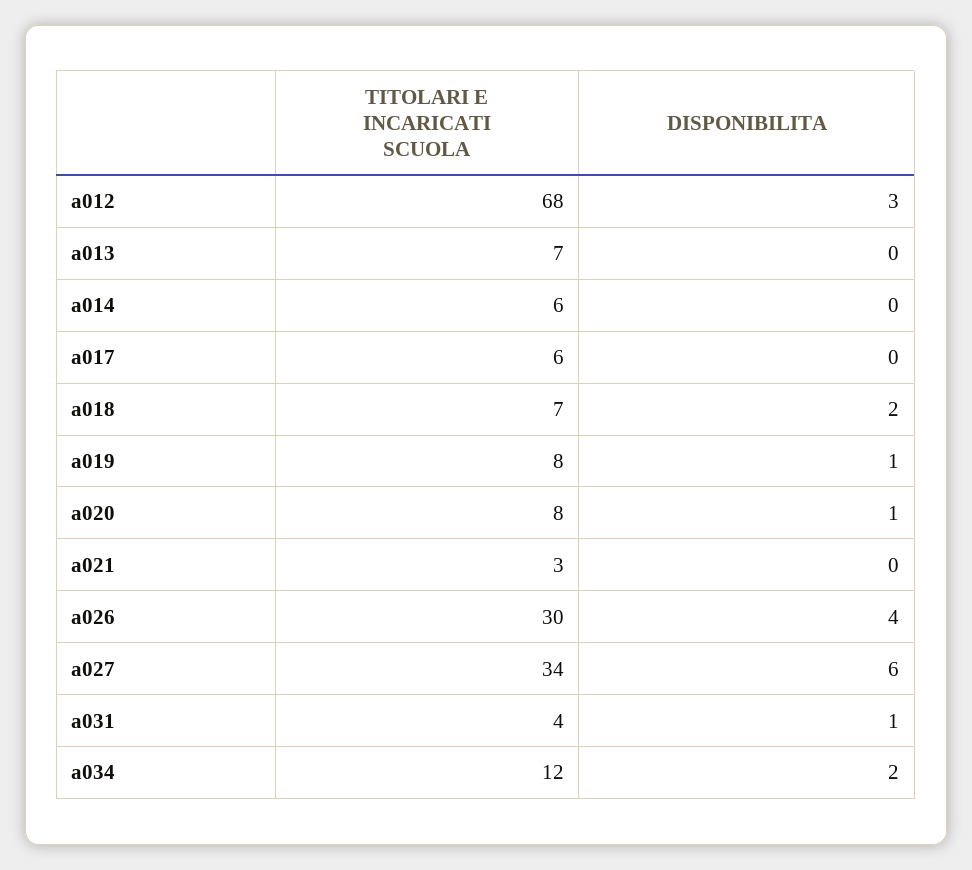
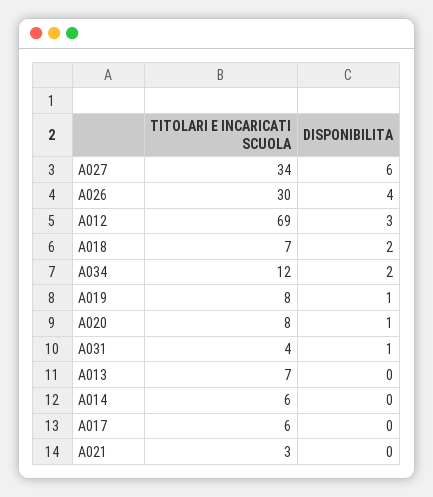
TITOLARI E INCARICATI SCUOLA, a012: 68 -> 69

